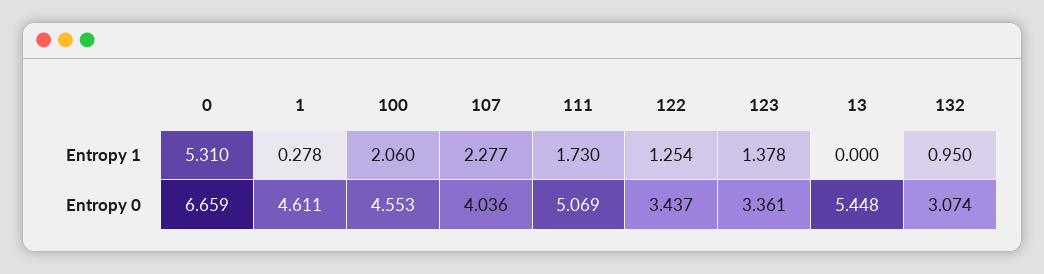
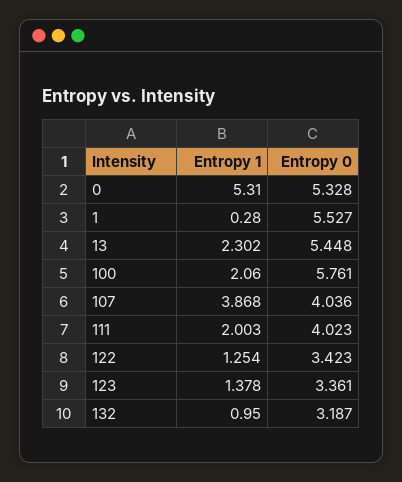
1, Entropy 1: 0.278 -> 0.28
107, Entropy 1: 2.277 -> 3.868
111, Entropy 1: 1.73 -> 2.003
13, Entropy 1: 0 -> 2.302
0, Entropy 0: 6.659 -> 5.328
1, Entropy 0: 4.611 -> 5.527
100, Entropy 0: 4.553 -> 5.761
111, Entropy 0: 5.069 -> 4.023
122, Entropy 0: 3.437 -> 3.423
132, Entropy 0: 3.074 -> 3.187

